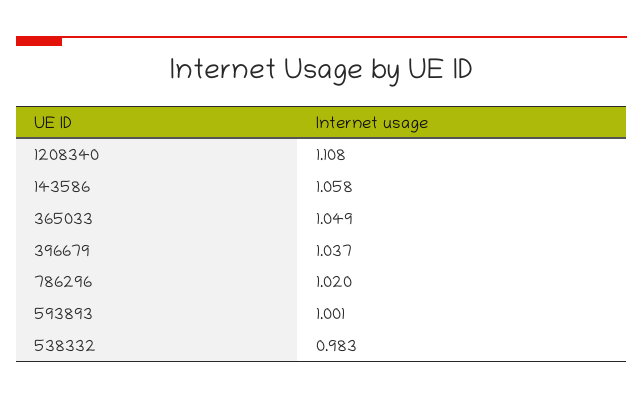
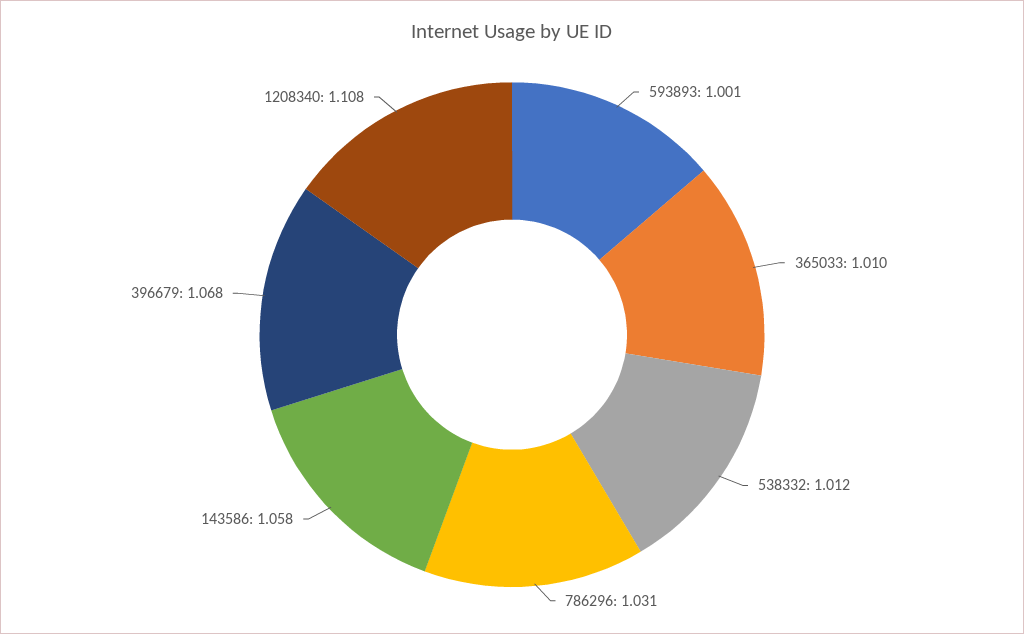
365033: 1.049 -> 1.01
396679: 1.037 -> 1.068
786296: 1.02 -> 1.031
538332: 0.983 -> 1.012

